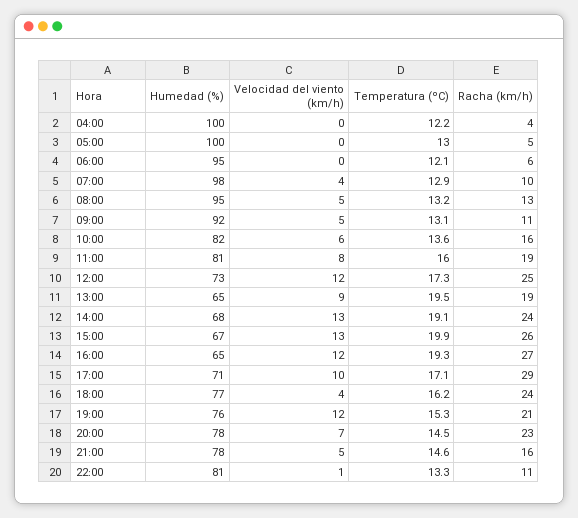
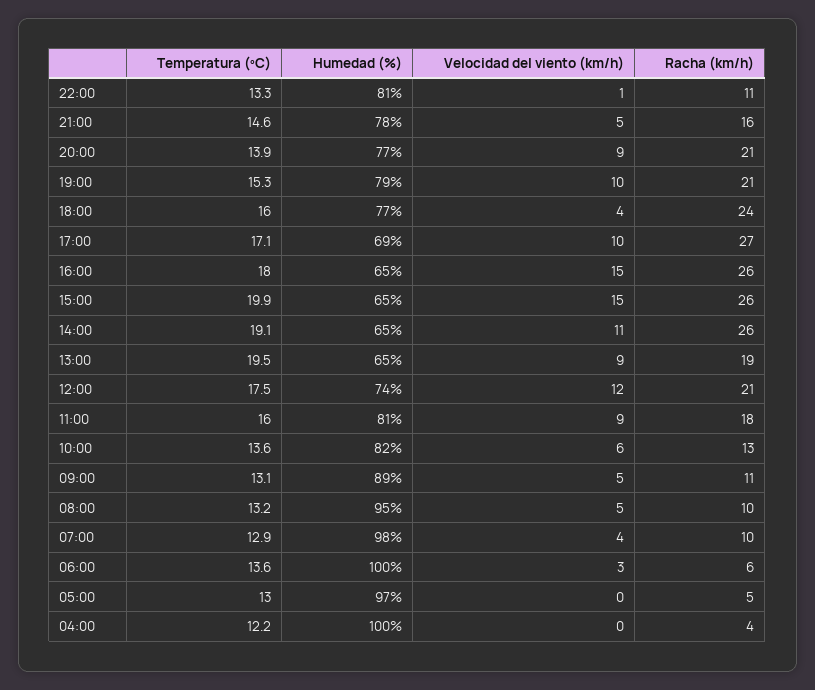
Humedad (%), 05:00: 100 -> 97
Humedad (%), 06:00: 95 -> 100
Velocidad del viento (km/h), 06:00: 0 -> 3
Temperatura (ºC), 06:00: 12.1 -> 13.6
Racha (km/h), 08:00: 13 -> 10
Humedad (%), 09:00: 92 -> 89
Racha (km/h), 10:00: 16 -> 13
Velocidad del viento (km/h), 11:00: 8 -> 9
Racha (km/h), 11:00: 19 -> 18
Humedad (%), 12:00: 73 -> 74
Temperatura (ºC), 12:00: 17.3 -> 17.5
Racha (km/h), 12:00: 25 -> 21
Humedad (%), 14:00: 68 -> 65
Velocidad del viento (km/h), 14:00: 13 -> 11
Racha (km/h), 14:00: 24 -> 26
Humedad (%), 15:00: 67 -> 65
Velocidad del viento (km/h), 15:00: 13 -> 15
Velocidad del viento (km/h), 16:00: 12 -> 15
Temperatura (ºC), 16:00: 19.3 -> 18
Racha (km/h), 16:00: 27 -> 26
Humedad (%), 17:00: 71 -> 69
Racha (km/h), 17:00: 29 -> 27
Temperatura (ºC), 18:00: 16.2 -> 16
Humedad (%), 19:00: 76 -> 79
Velocidad del viento (km/h), 19:00: 12 -> 10
Humedad (%), 20:00: 78 -> 77
Velocidad del viento (km/h), 20:00: 7 -> 9
Temperatura (ºC), 20:00: 14.5 -> 13.9
Racha (km/h), 20:00: 23 -> 21

